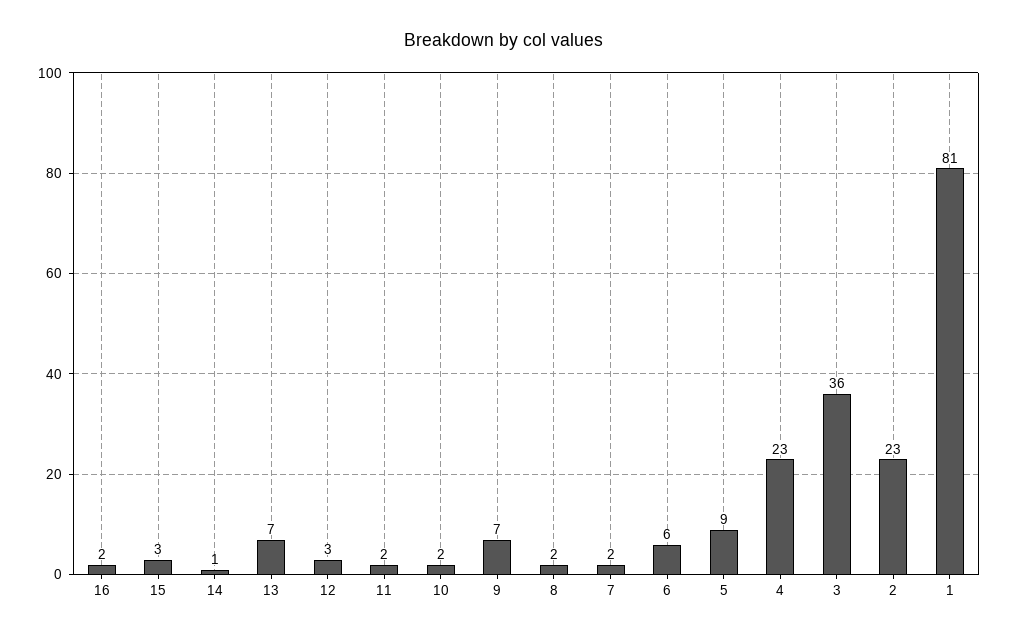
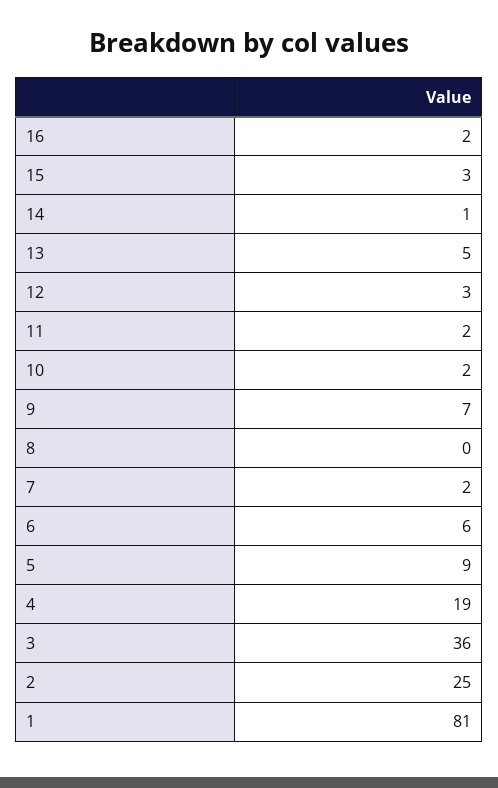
13: 7 -> 5
8: 2 -> 0
4: 23 -> 19
2: 23 -> 25

